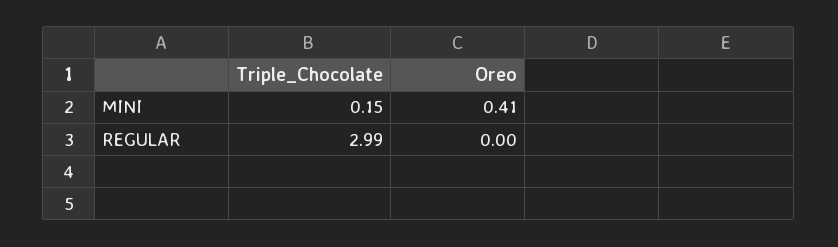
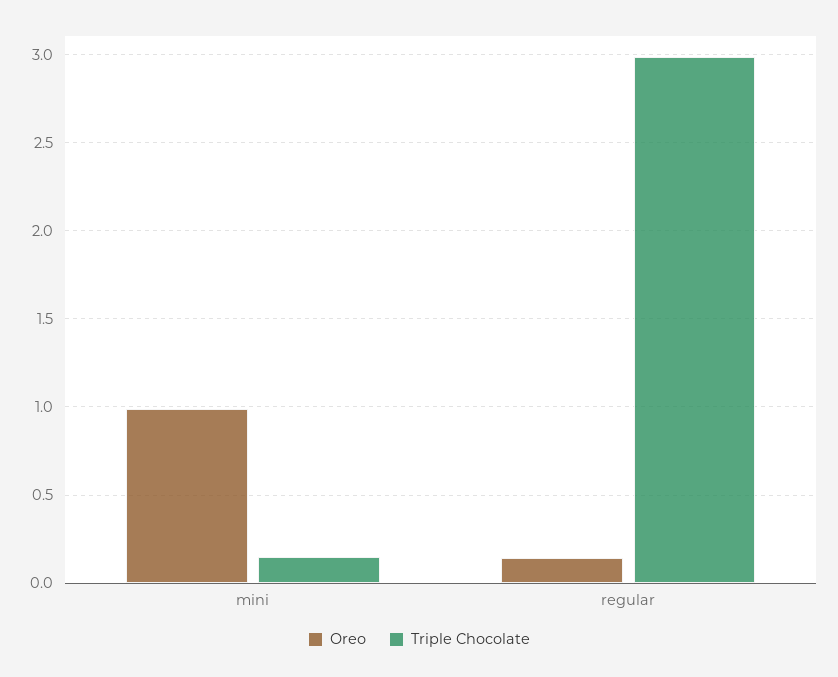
Oreo, MINI: 0.41 -> 1
Oreo, REGULAR: 0 -> 0.15

